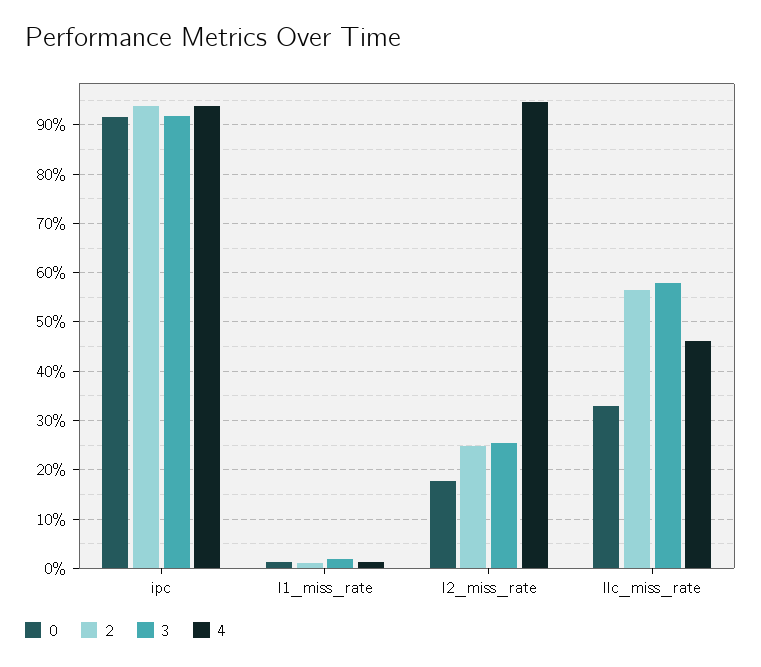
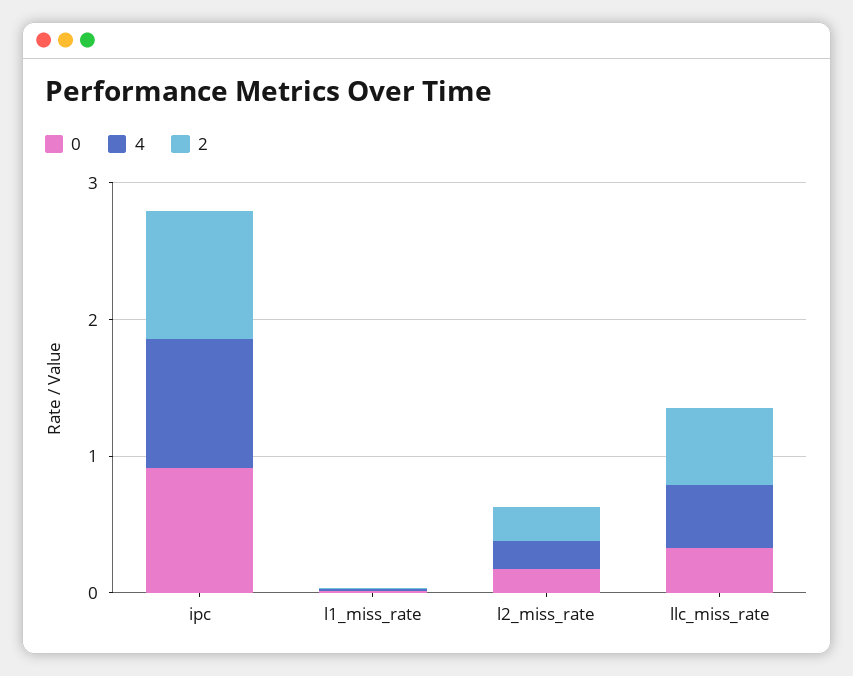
3, ipc: 0.92 -> none
3, l1_miss_rate: 0.02 -> none
3, l2_miss_rate: 0.26 -> none
4, l2_miss_rate: 0.94 -> 0.2
3, llc_miss_rate: 0.58 -> none

